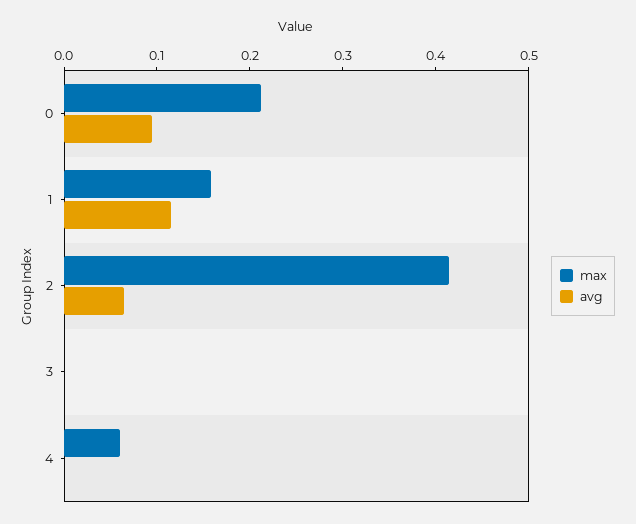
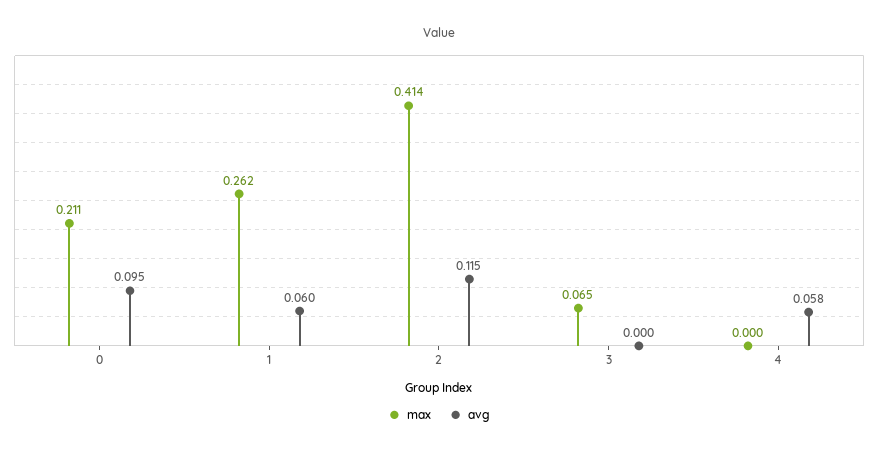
max, 1: 0.16 -> 0.262
avg, 1: 0.12 -> 0.06
avg, 2: 0.06 -> 0.115
max, 3: 0 -> 0.065
max, 4: 0.06 -> 0
avg, 4: 0 -> 0.058

